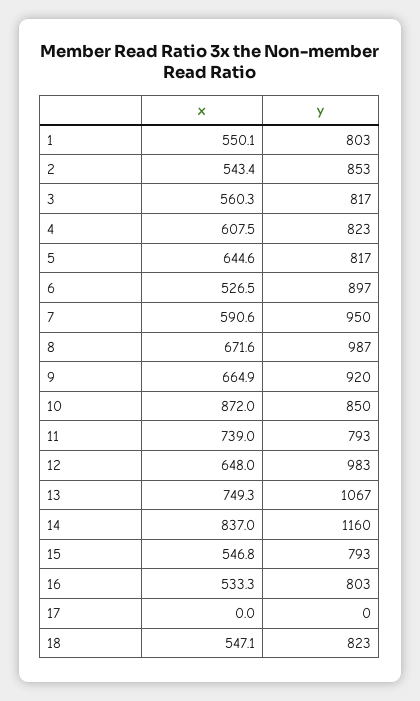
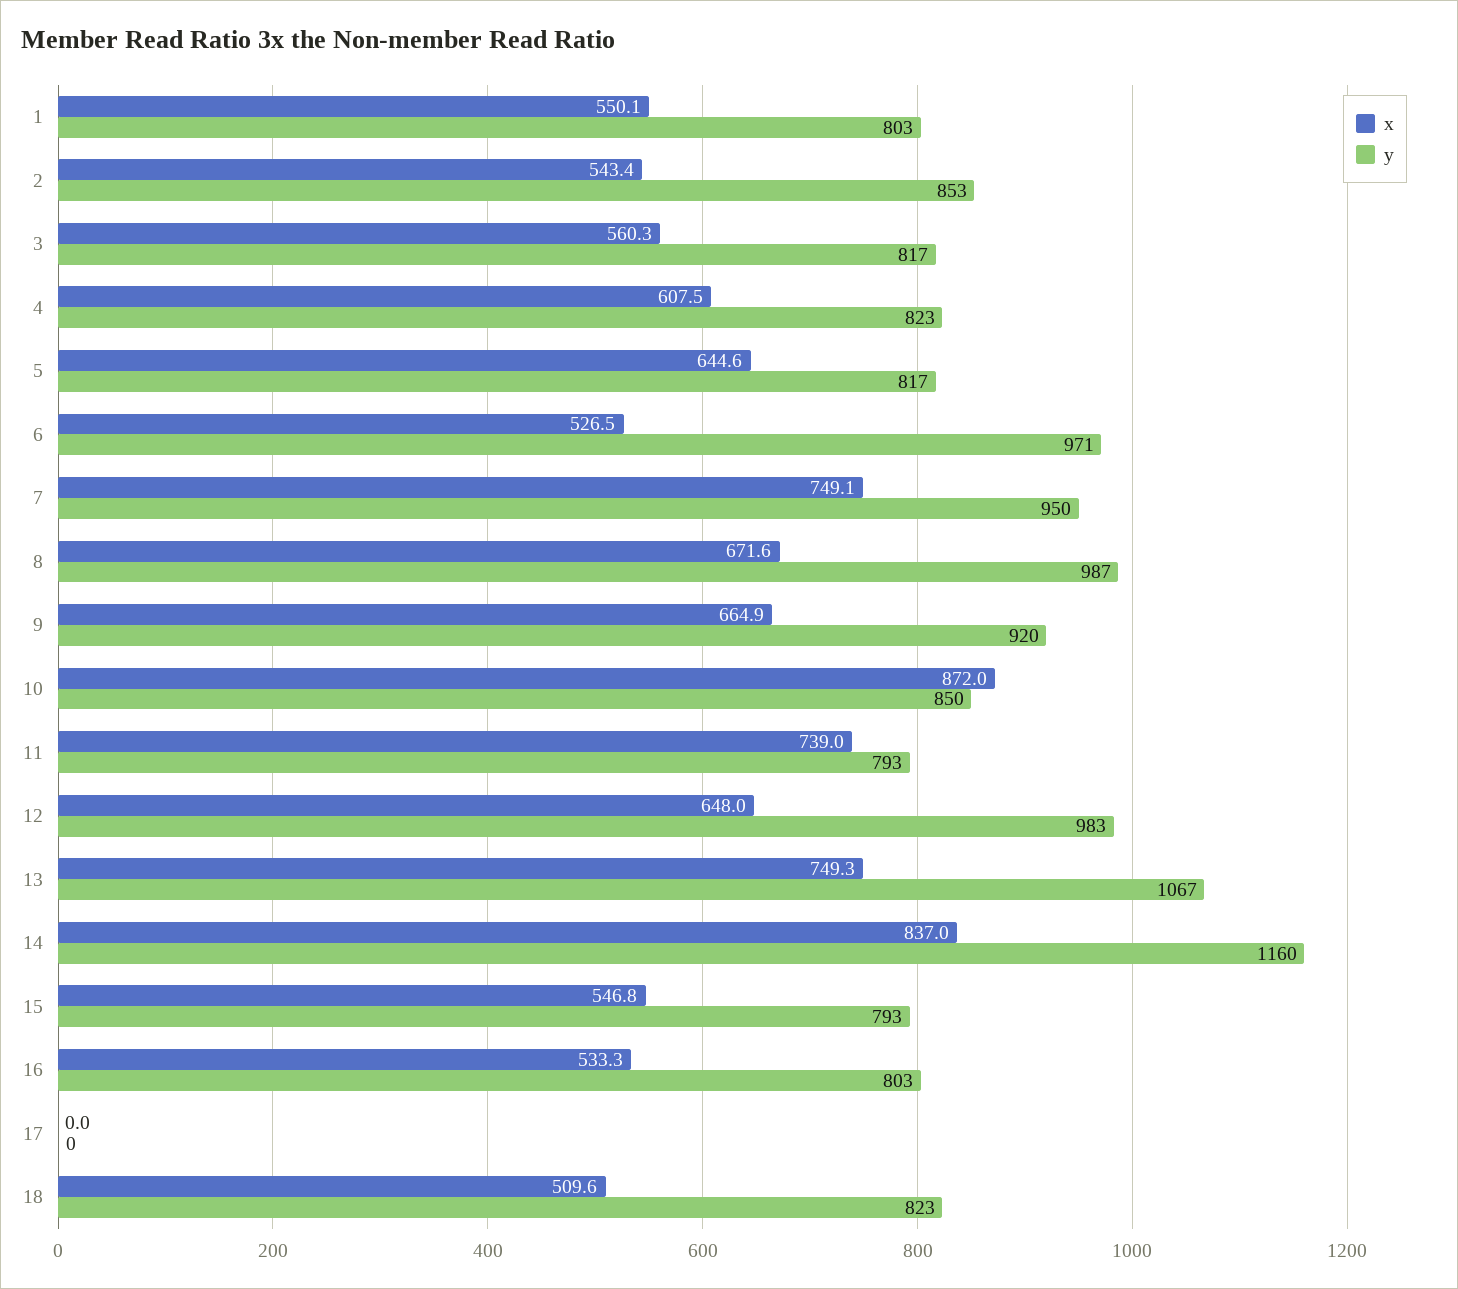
y, 6: 897 -> 971
x, 7: 590.6 -> 749.1
x, 18: 547.1 -> 509.6

